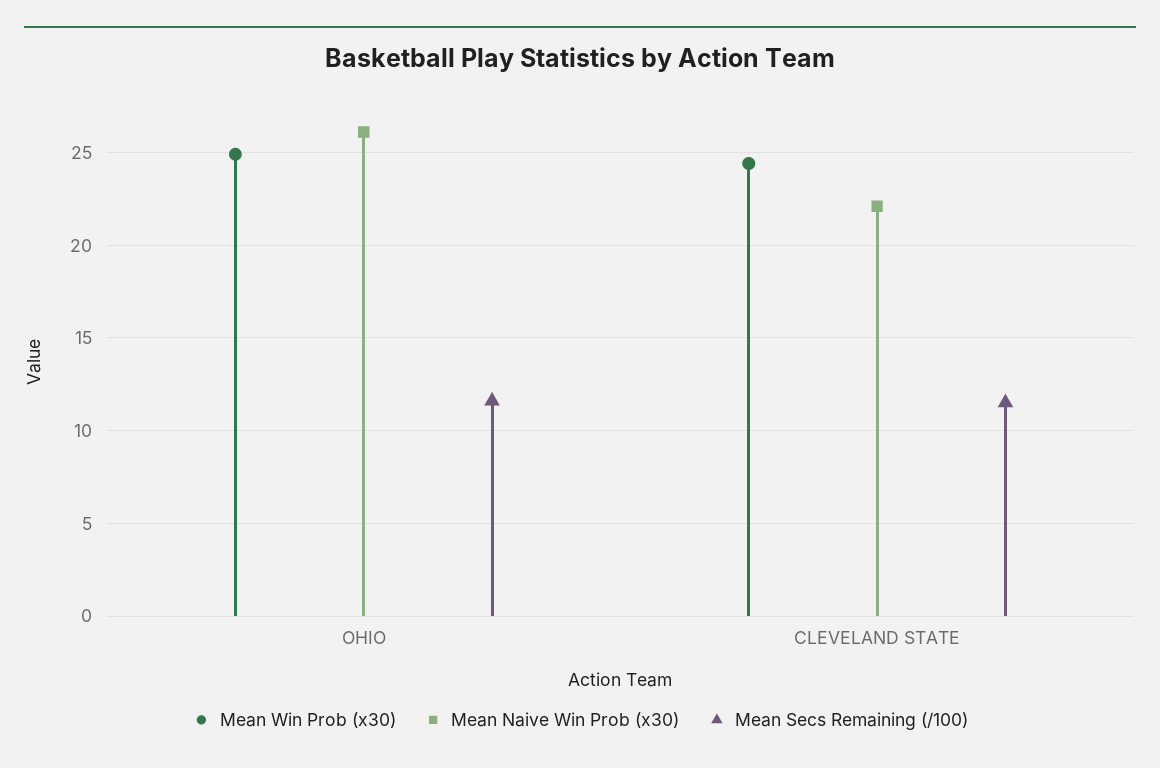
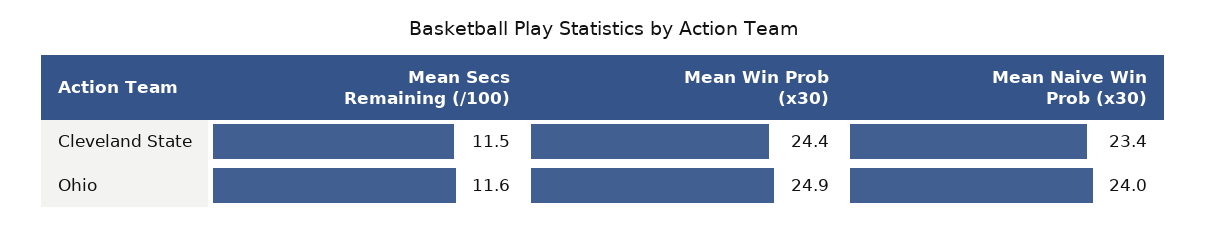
Mean Naive Win Prob (x30), OHIO: 26 -> 24
Mean Naive Win Prob (x30), CLEVELAND STATE: 22 -> 23.4

